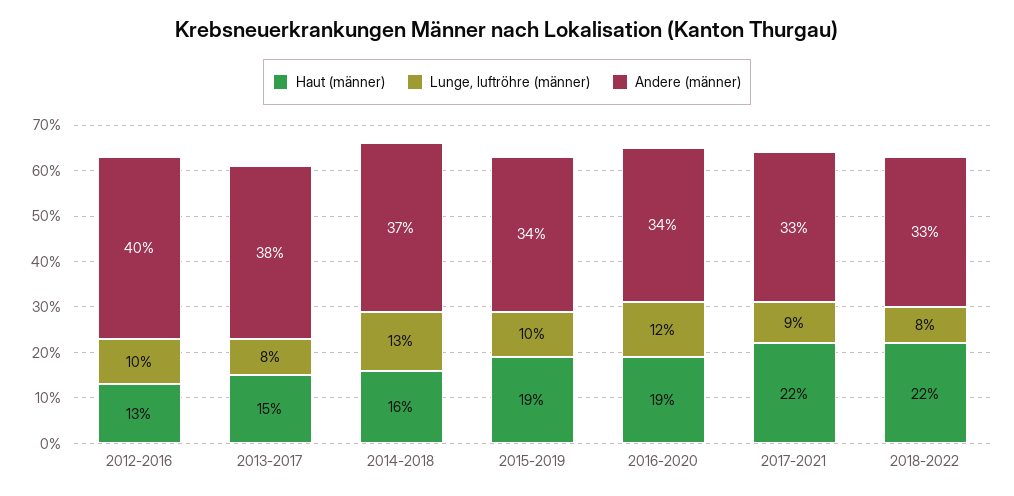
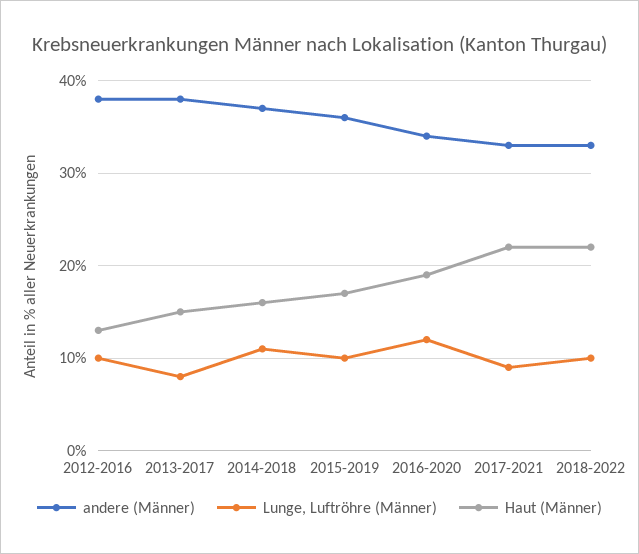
Andere (männer), 2012-2016: 40 -> 38
Lunge, luftröhre (männer), 2014-2018: 13 -> 11
Haut (männer), 2015-2019: 19 -> 17
Andere (männer), 2015-2019: 34 -> 36
Lunge, luftröhre (männer), 2018-2022: 8 -> 10

